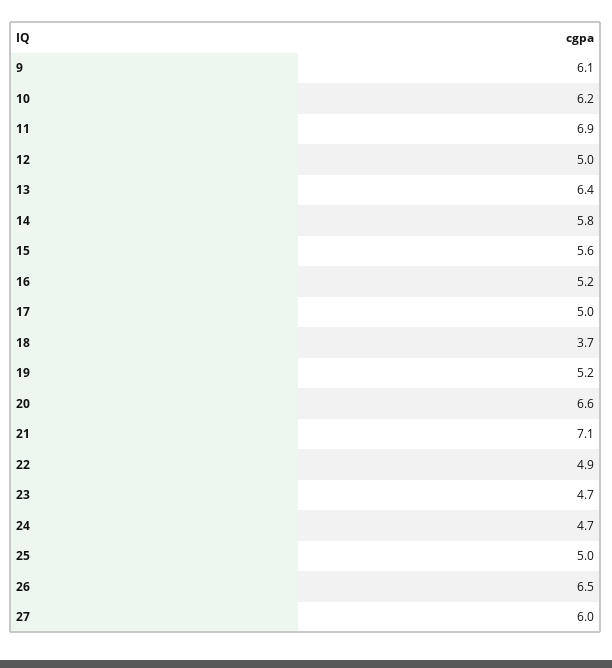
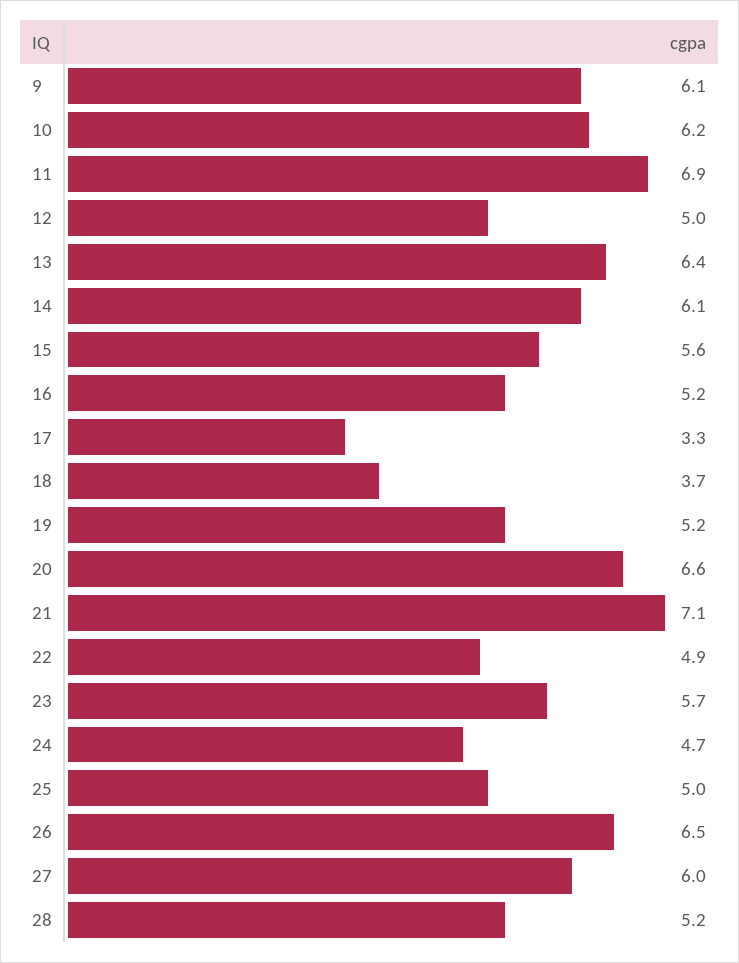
14: 5.8 -> 6.1
17: 5 -> 3.3
23: 4.7 -> 5.7
28: none -> 5.2

